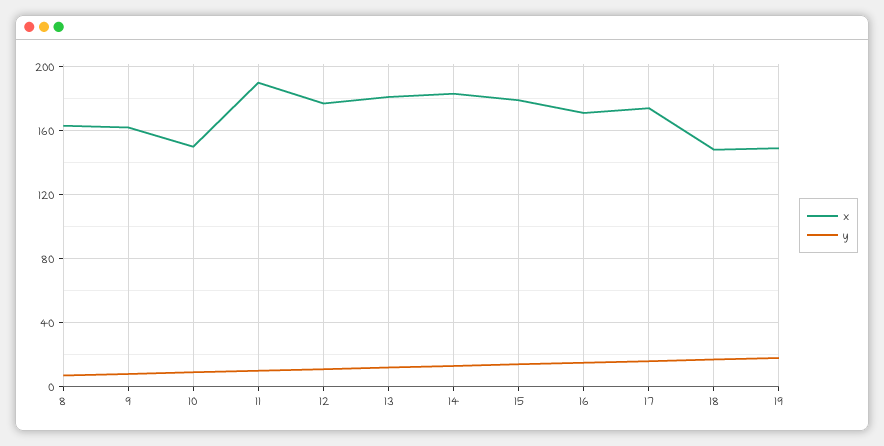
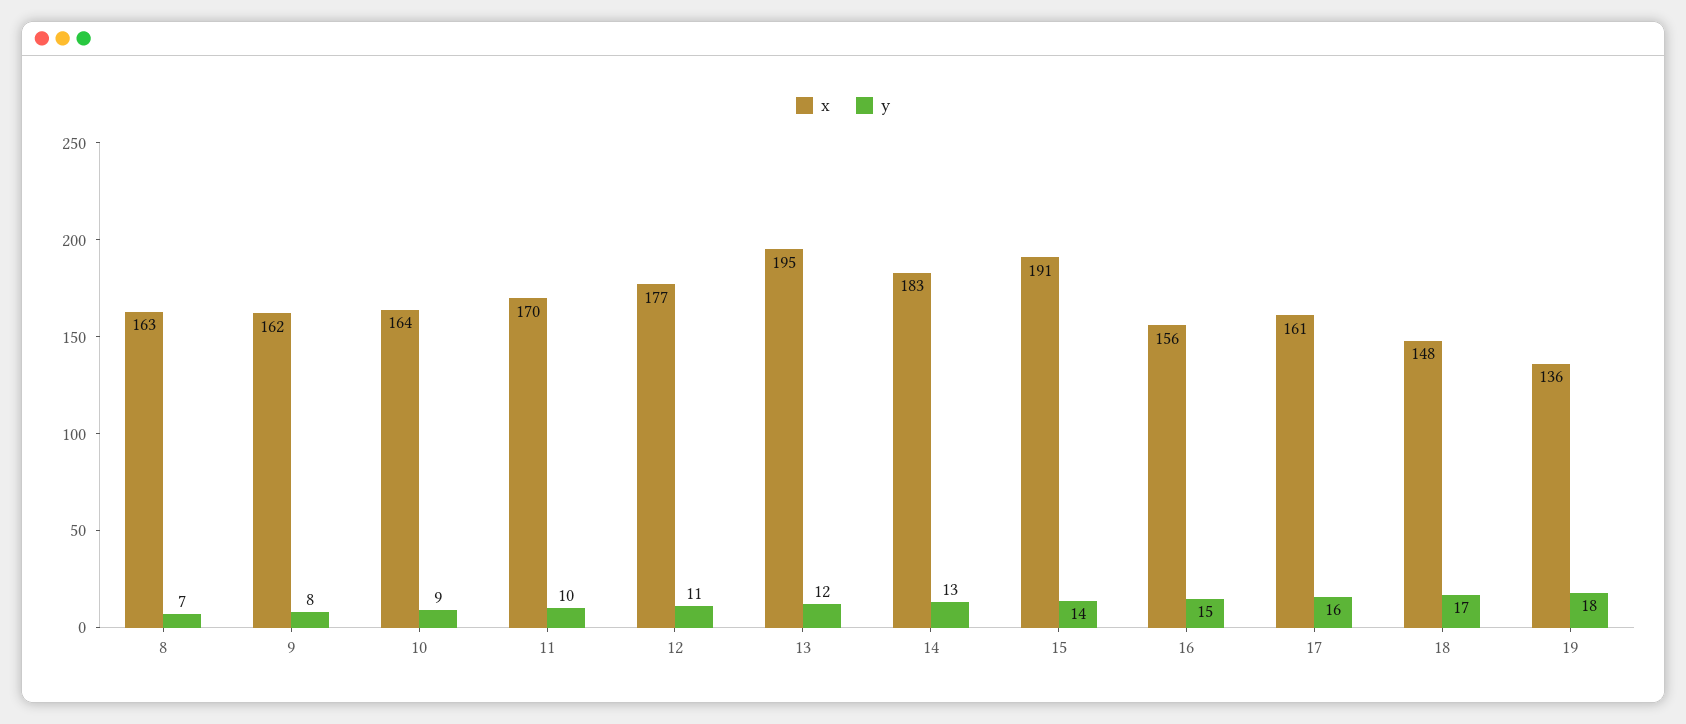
x, 10: 150 -> 164
x, 11: 190 -> 170
x, 13: 180 -> 195
x, 15: 180 -> 191
x, 16: 170 -> 156
x, 17: 175 -> 161
x, 19: 150 -> 136

